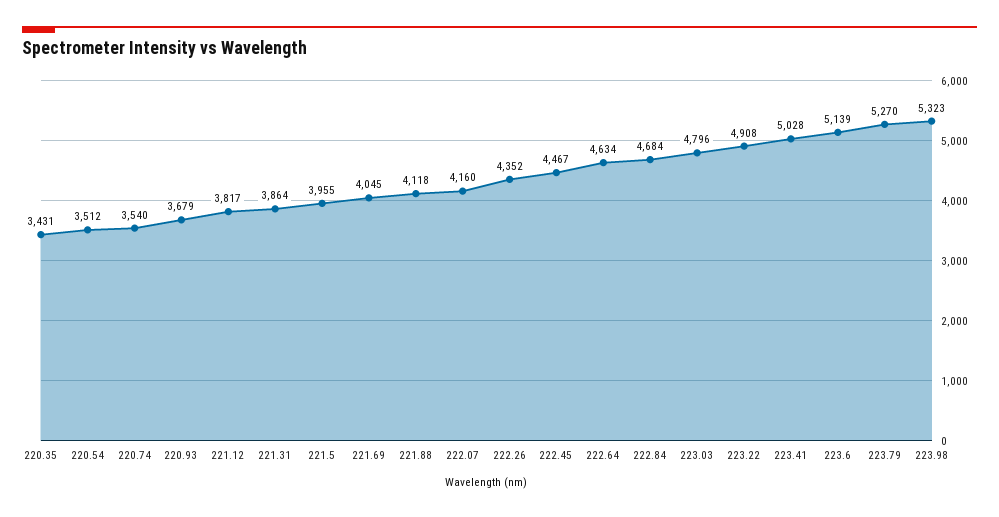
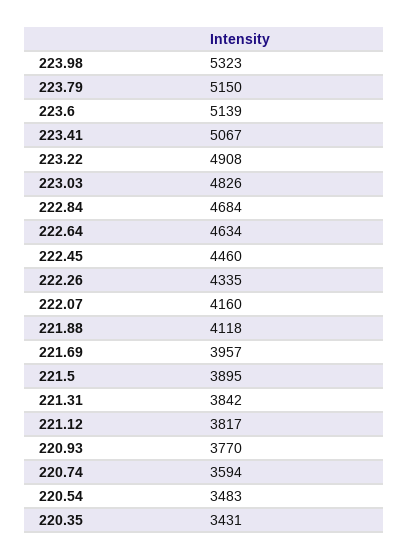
220.54: 3512 -> 3483
220.74: 3540 -> 3594
220.93: 3679 -> 3770
221.31: 3864 -> 3842
221.5: 3955 -> 3895
221.69: 4045 -> 3957
222.26: 4352 -> 4335
222.45: 4467 -> 4460
223.03: 4796 -> 4826
223.41: 5028 -> 5067
223.79: 5270 -> 5150

